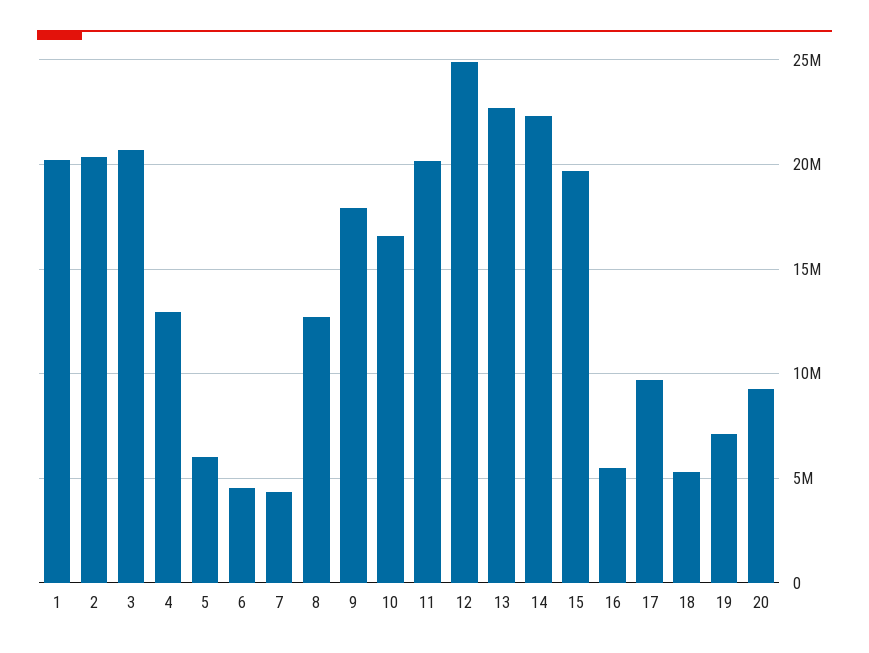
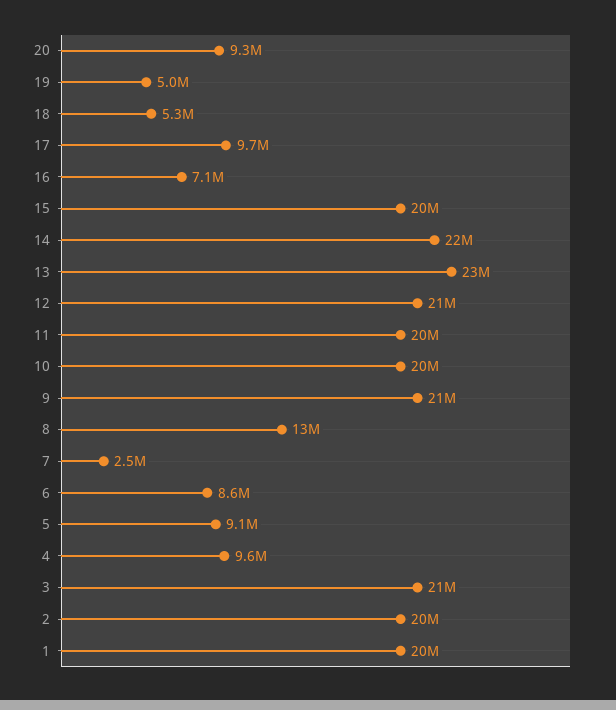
4: 13000000 -> 9600000
5: 6000000 -> 9100000
6: 4500000 -> 8600000
7: 4500000 -> 2500000
9: 18000000 -> 21000000
10: 16500000 -> 20000000
12: 25000000 -> 21000000
16: 5500000 -> 7100000
19: 7000000 -> 5000000

